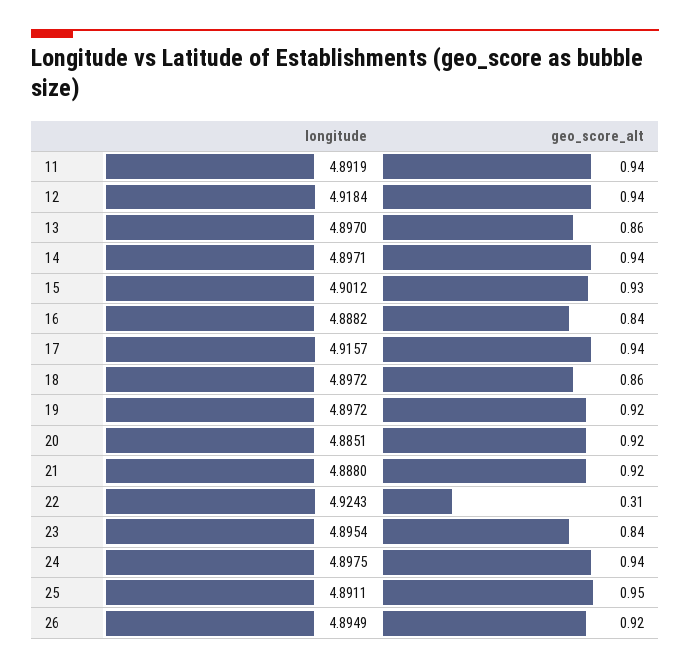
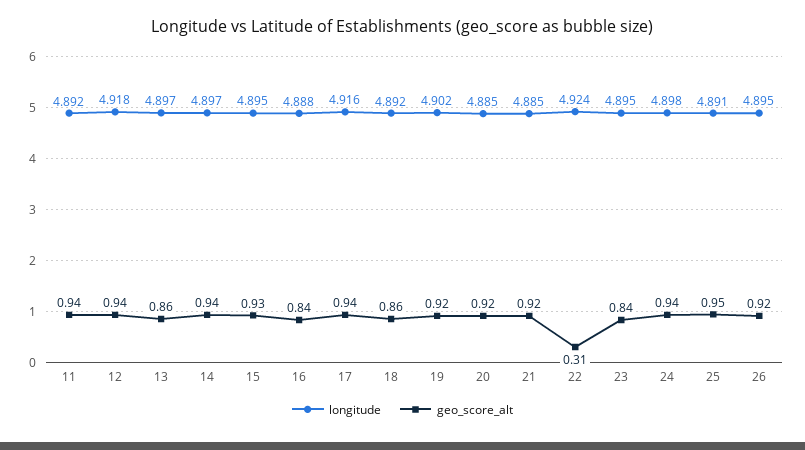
longitude, 15: 4.9012 -> 4.895
longitude, 18: 4.8972 -> 4.892
longitude, 19: 4.8972 -> 4.902
longitude, 21: 4.888 -> 4.885

